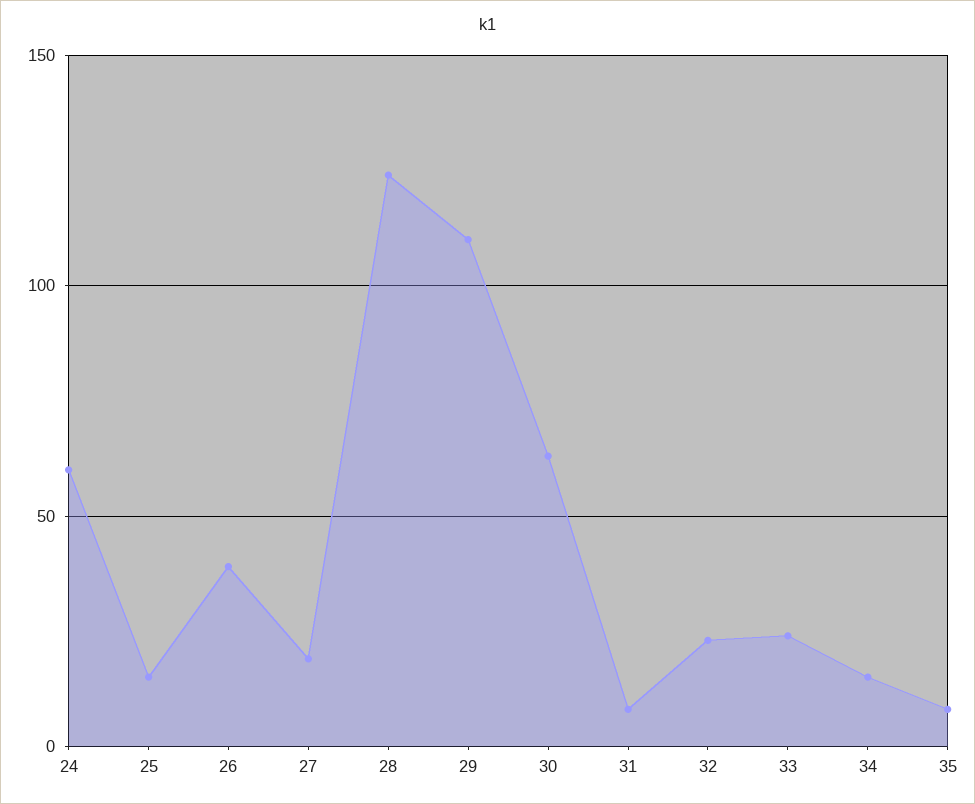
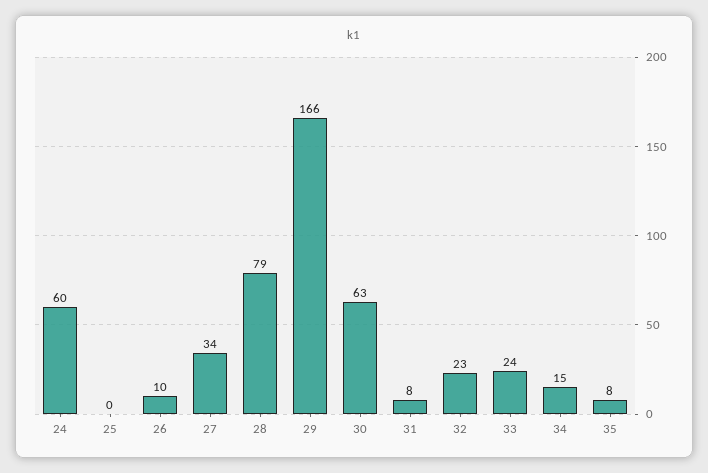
25: 15 -> 0
26: 40 -> 10
27: 20 -> 34
28: 125 -> 79
29: 110 -> 166

